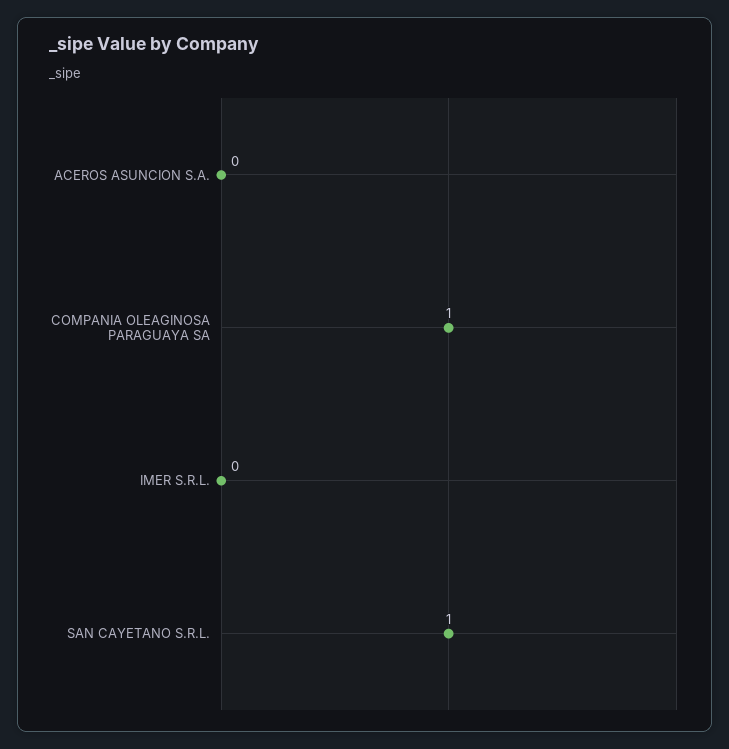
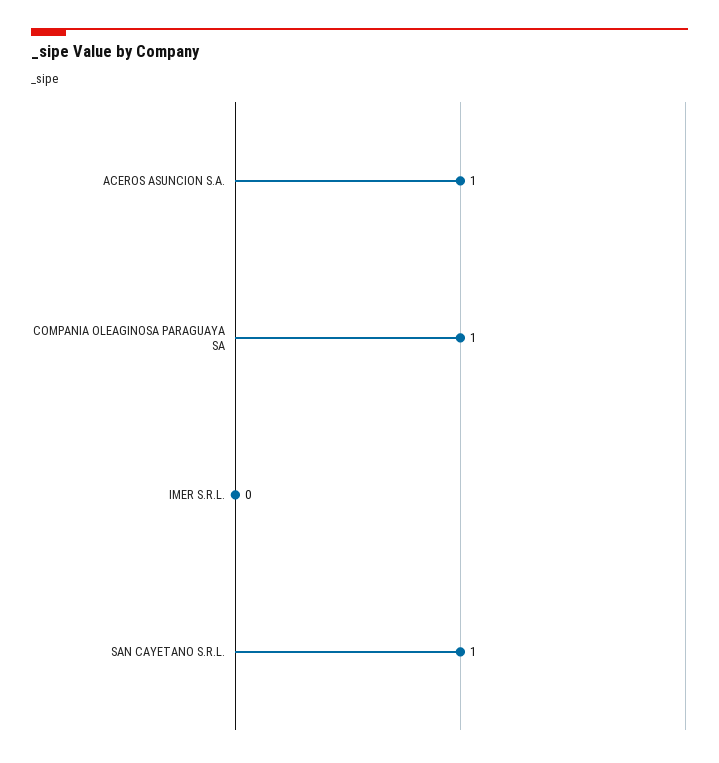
ACEROS ASUNCION S.A.: 0 -> 1

